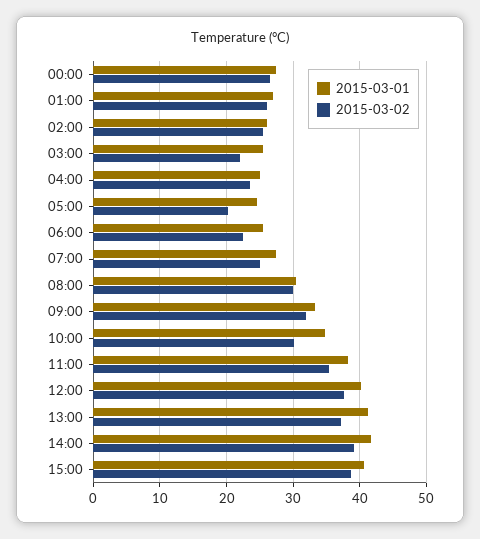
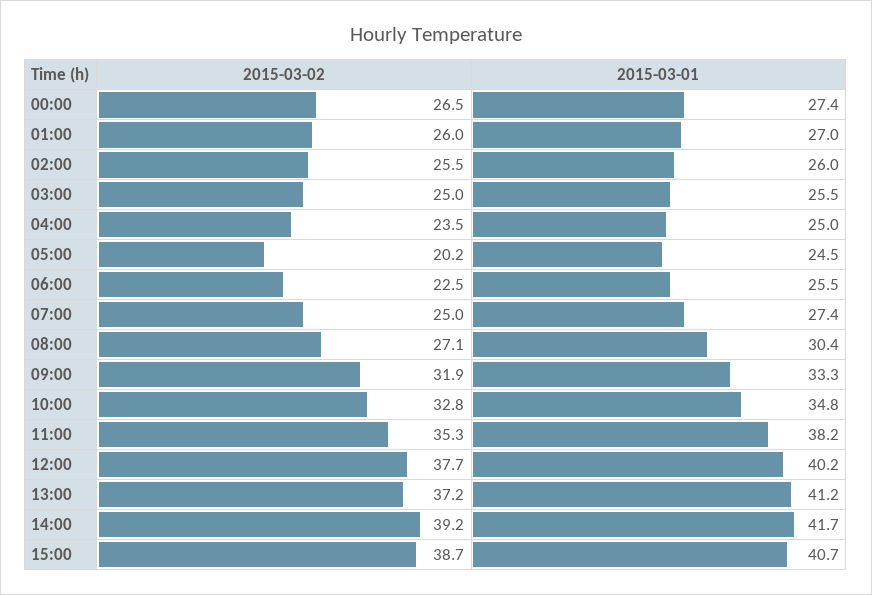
2015-03-02, 03:00: 22 -> 25
2015-03-02, 08:00: 30 -> 27.1
2015-03-02, 10:00: 30 -> 32.8

